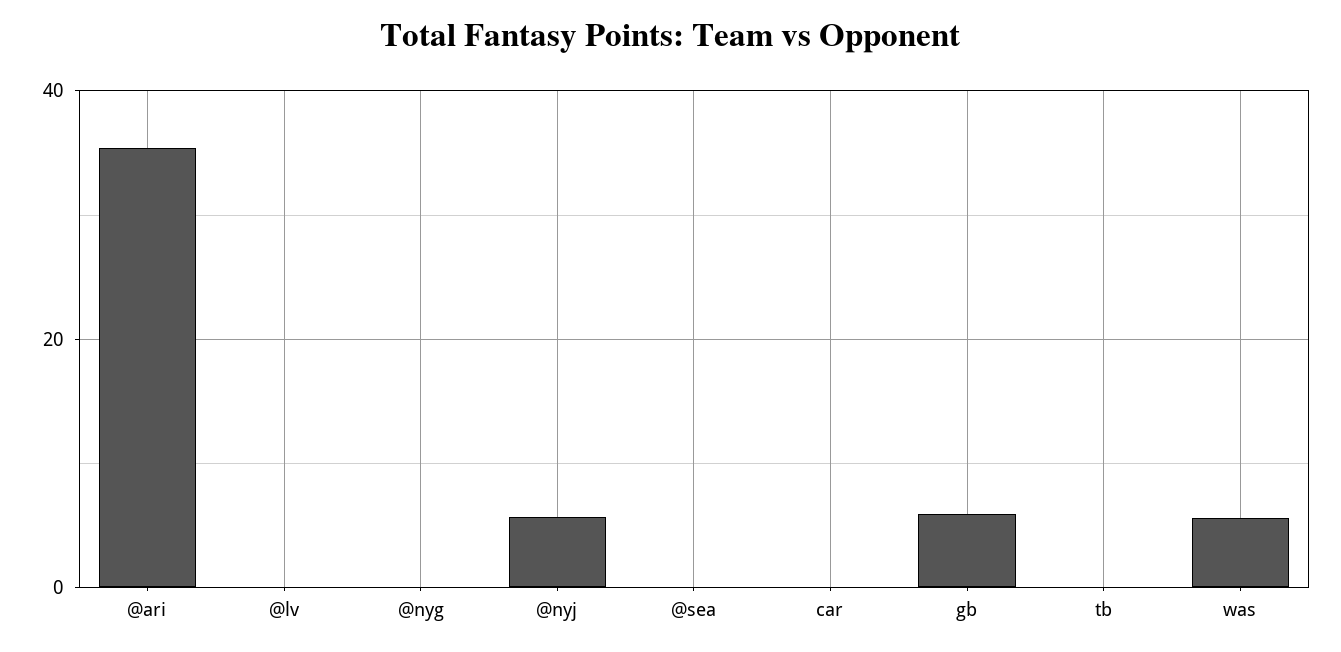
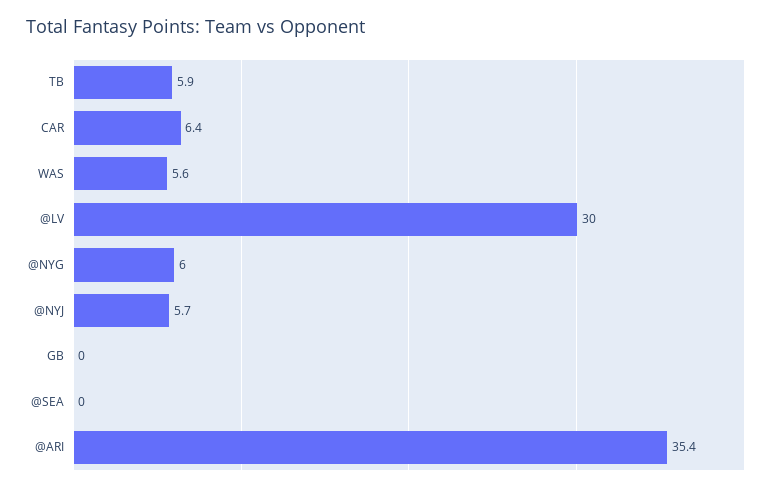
@lv: 0 -> 30
@nyg: 0 -> 6
car: 0 -> 6.4
gb: 6 -> 0
tb: 0 -> 5.9

